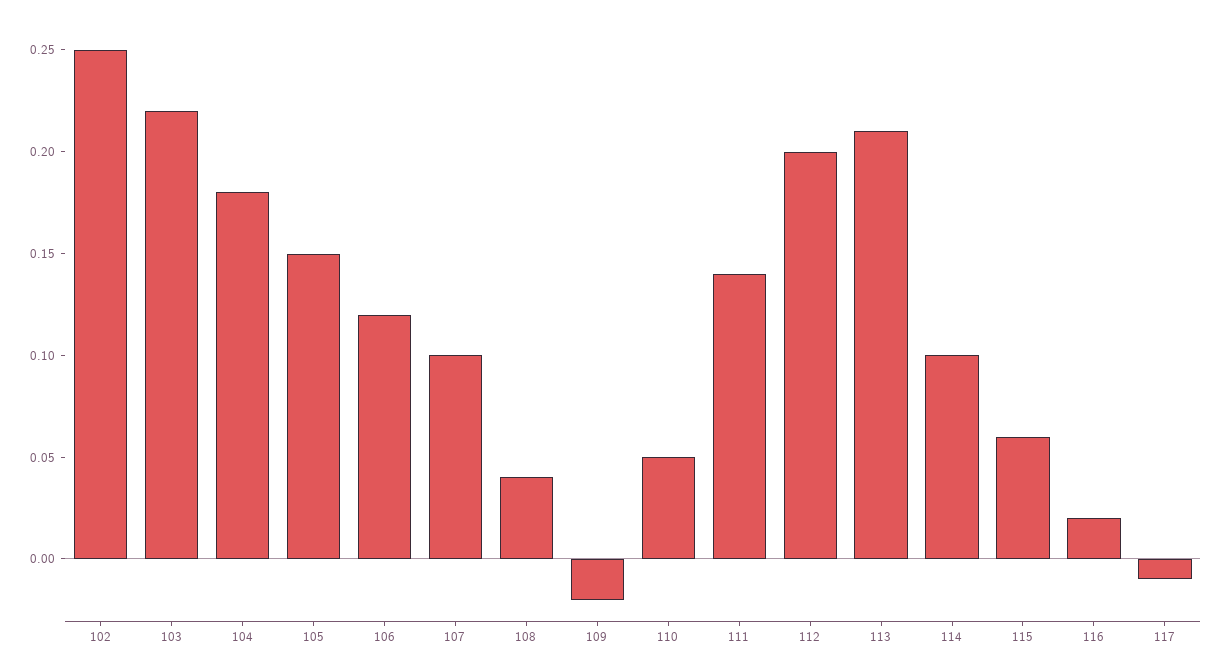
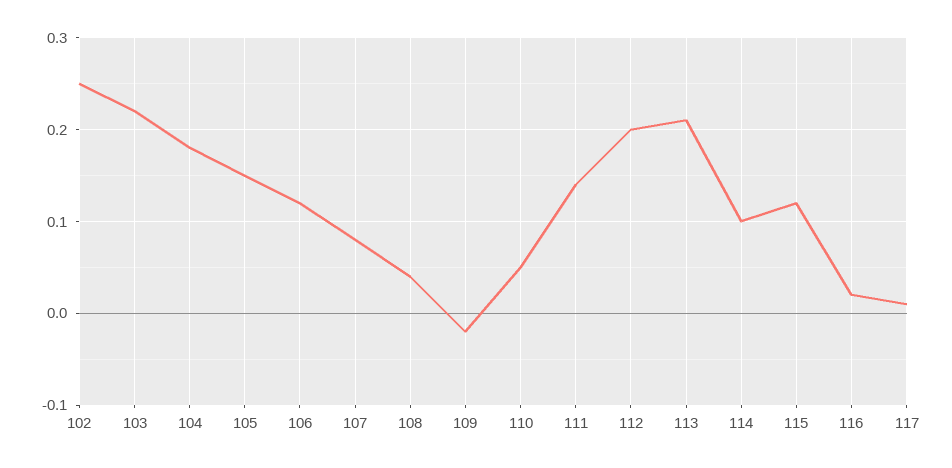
107: 0.1 -> 0.08
115: 0.06 -> 0.12
117: -0.01 -> 0.01

